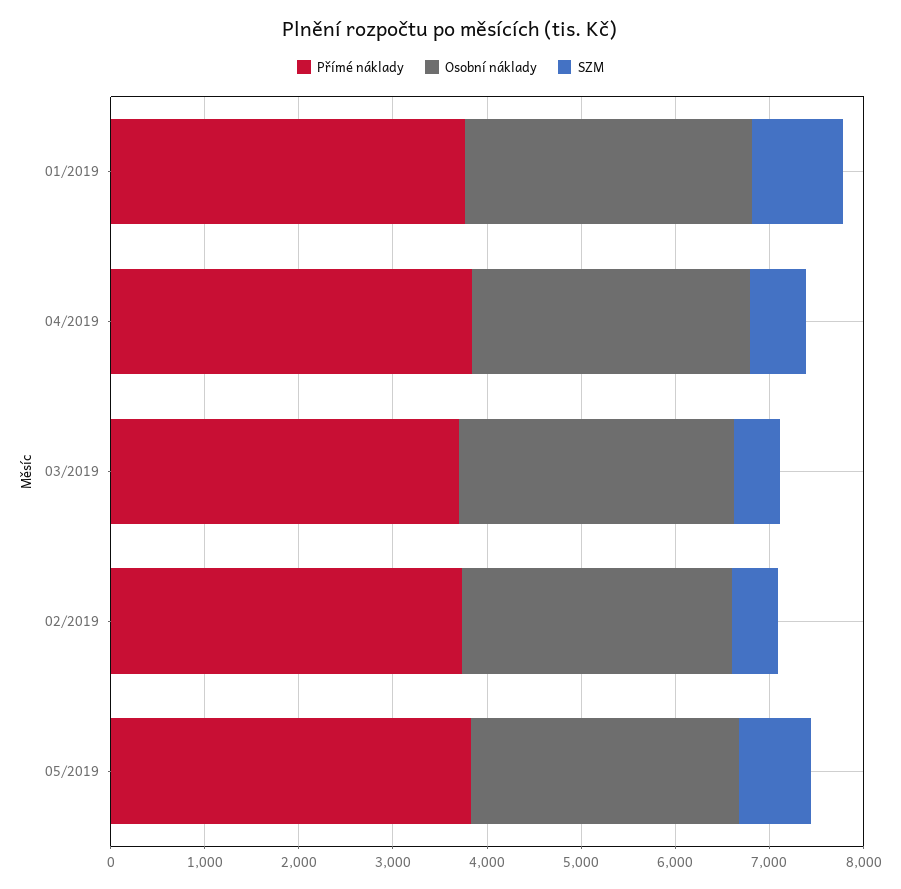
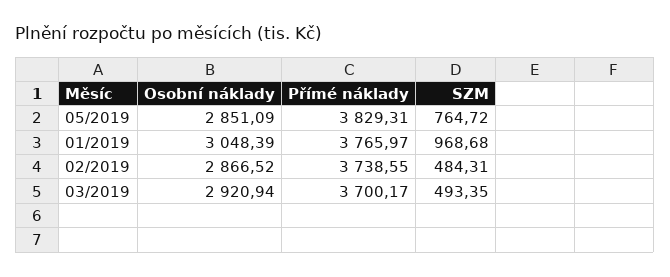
Přímé náklady, 04/2019: 3800 -> none
Osobní náklady, 04/2019: 3000 -> none
SZM, 04/2019: 600 -> none

